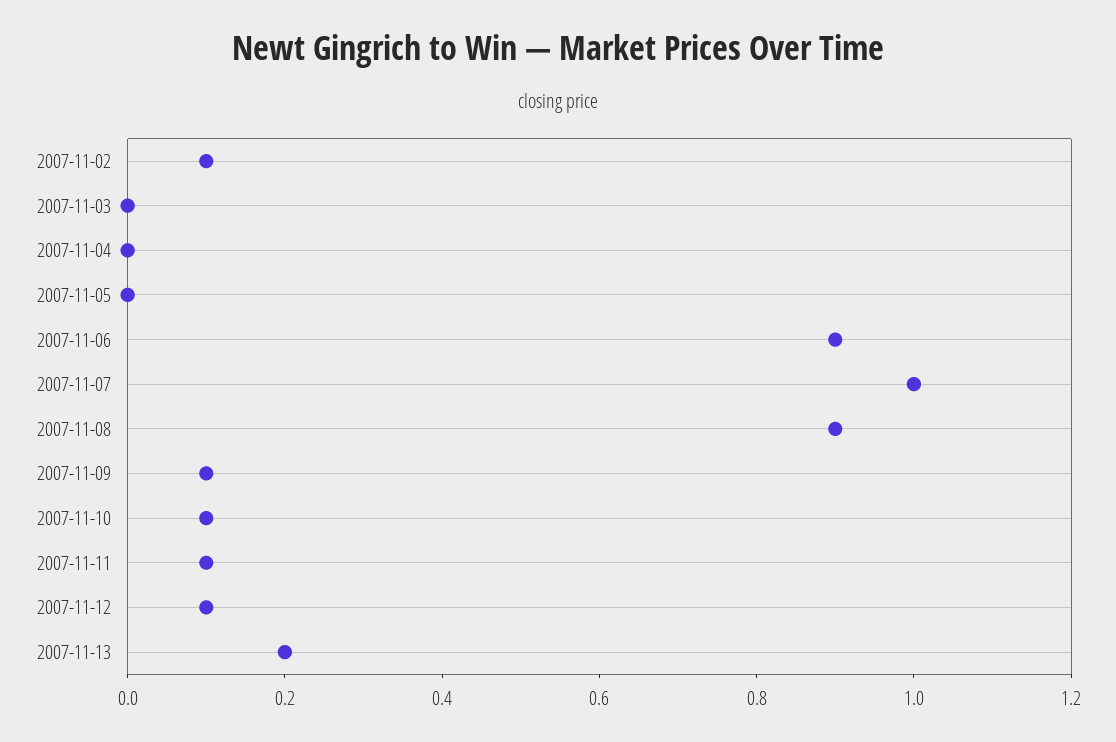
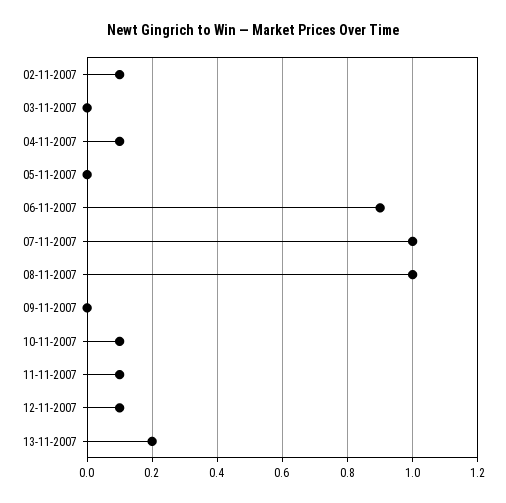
2007-11-04: 0 -> 0.1
2007-11-08: 0.9 -> 1
2007-11-09: 0.1 -> 0

